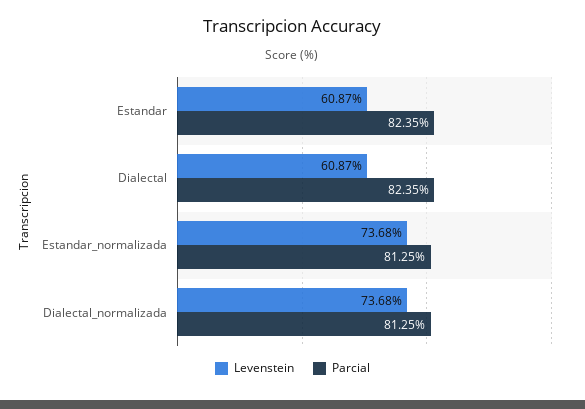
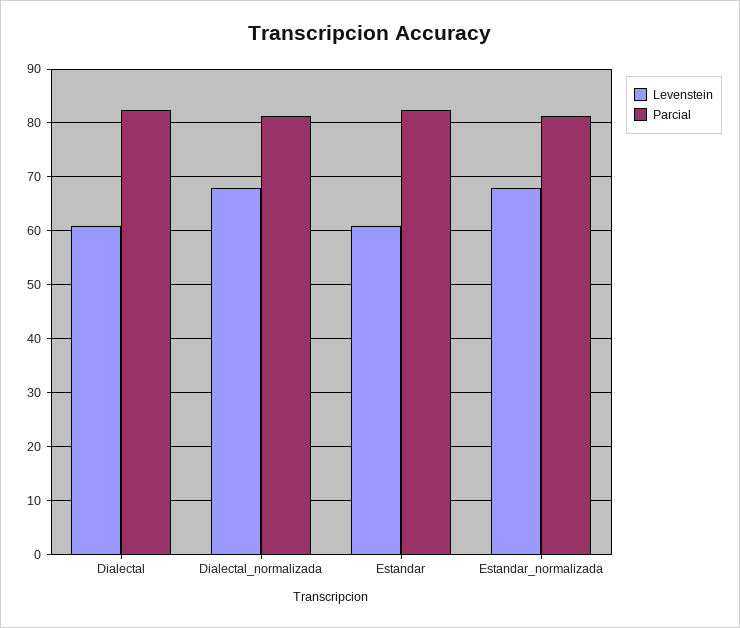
Levenstein, Estandar_normalizada: 73.68 -> 68
Levenstein, Dialectal_normalizada: 73.68 -> 68

